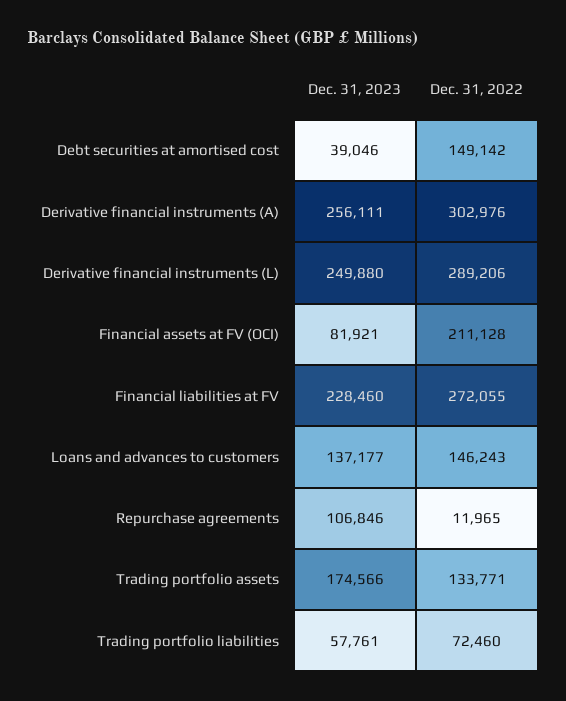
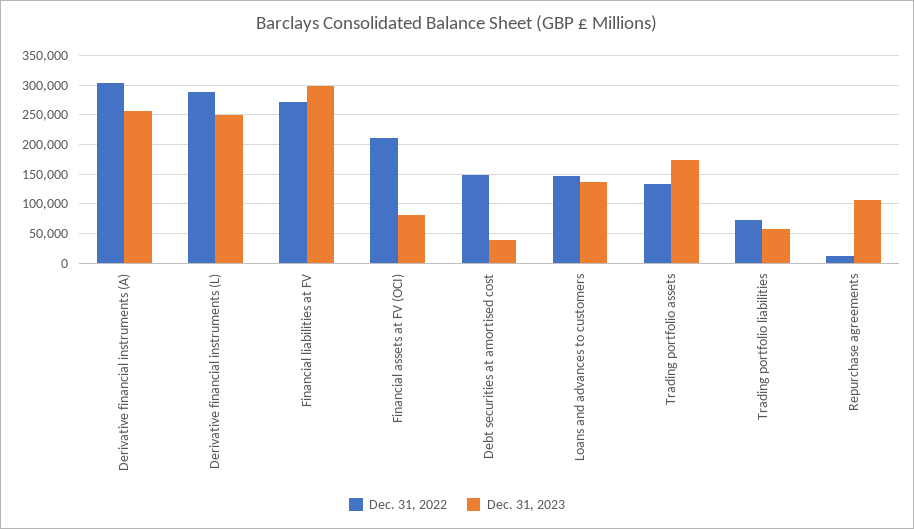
Dec. 31, 2023, Financial liabilities at FV: 228460 -> 300000

